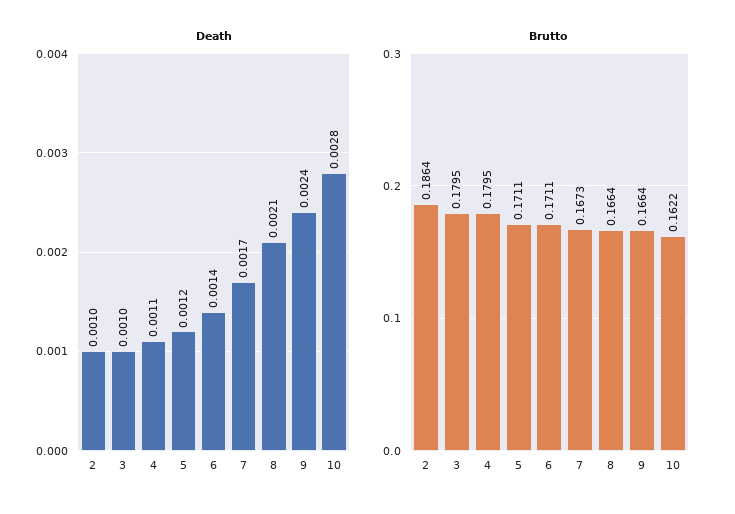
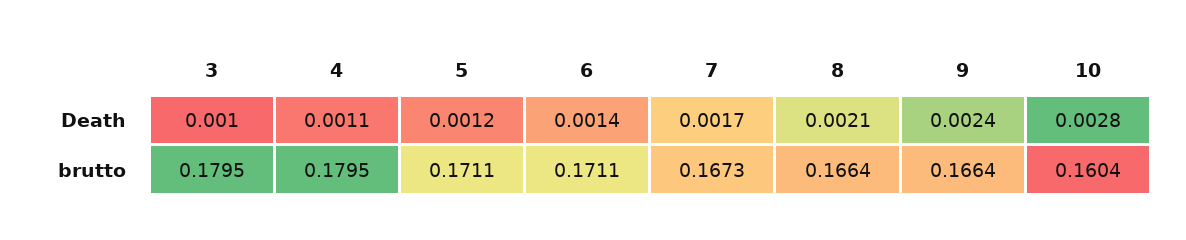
Death, 2: 0.001 -> none
Brutto, 2: 0.1864 -> none
Brutto, 10: 0.1622 -> 0.1604

